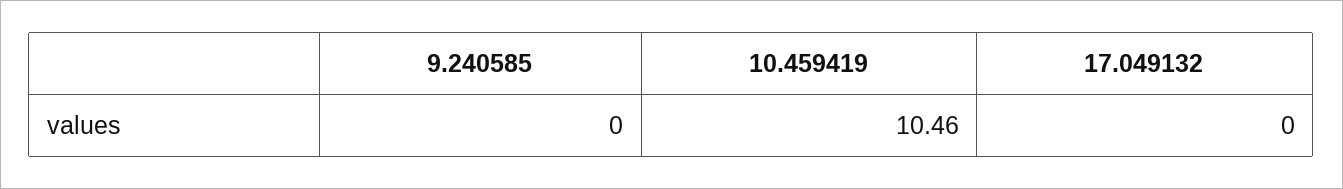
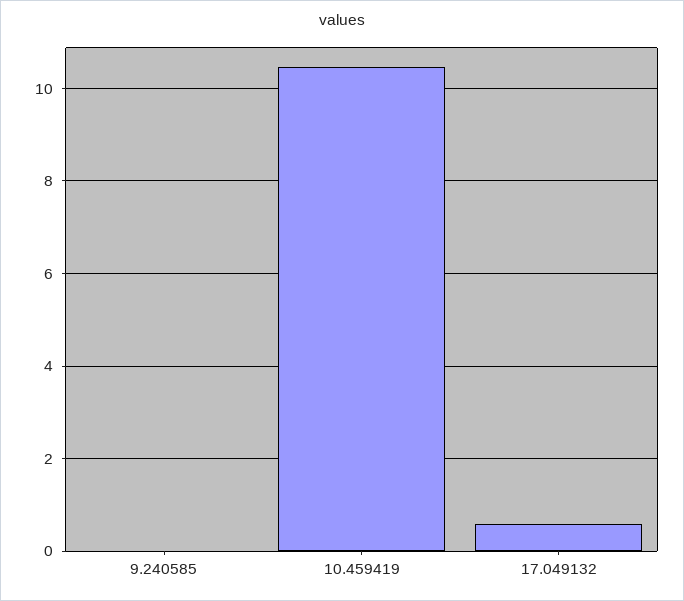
17.049132: 0 -> 0.6

